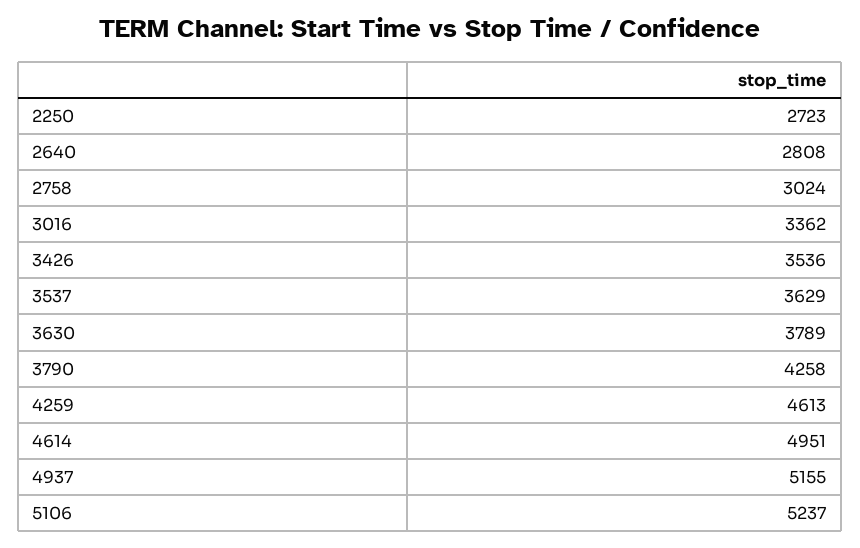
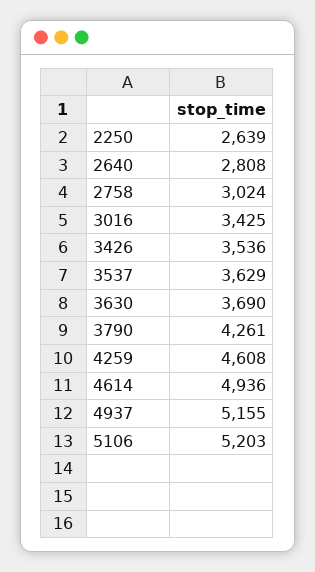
2250: 2723 -> 2639
3016: 3362 -> 3425
3630: 3789 -> 3690
3790: 4258 -> 4261
4259: 4613 -> 4608
4614: 4951 -> 4936
5106: 5237 -> 5203

